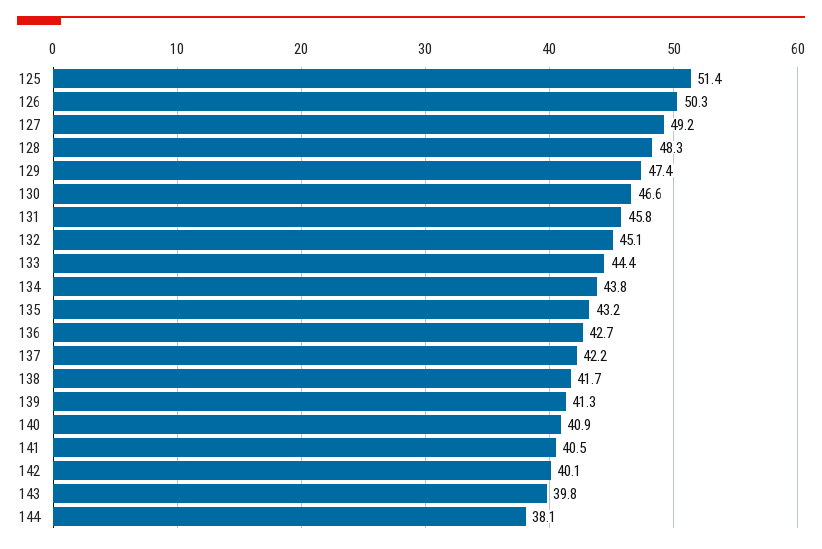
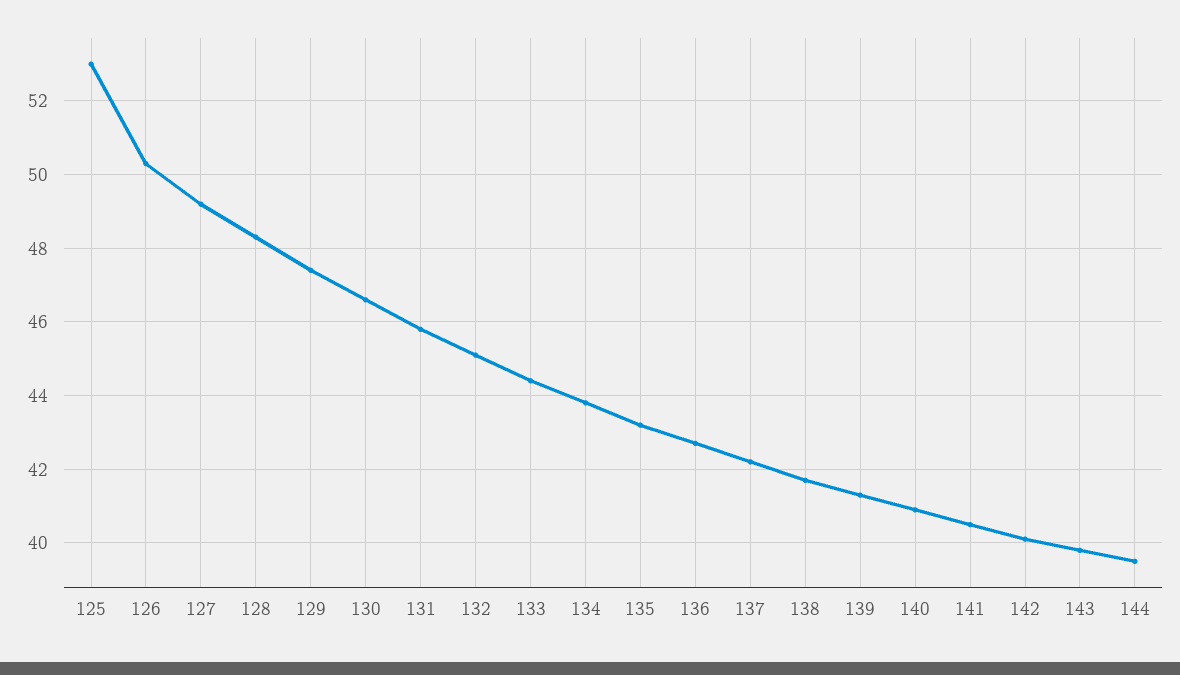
125: 51.4 -> 53
144: 38.1 -> 39.5

